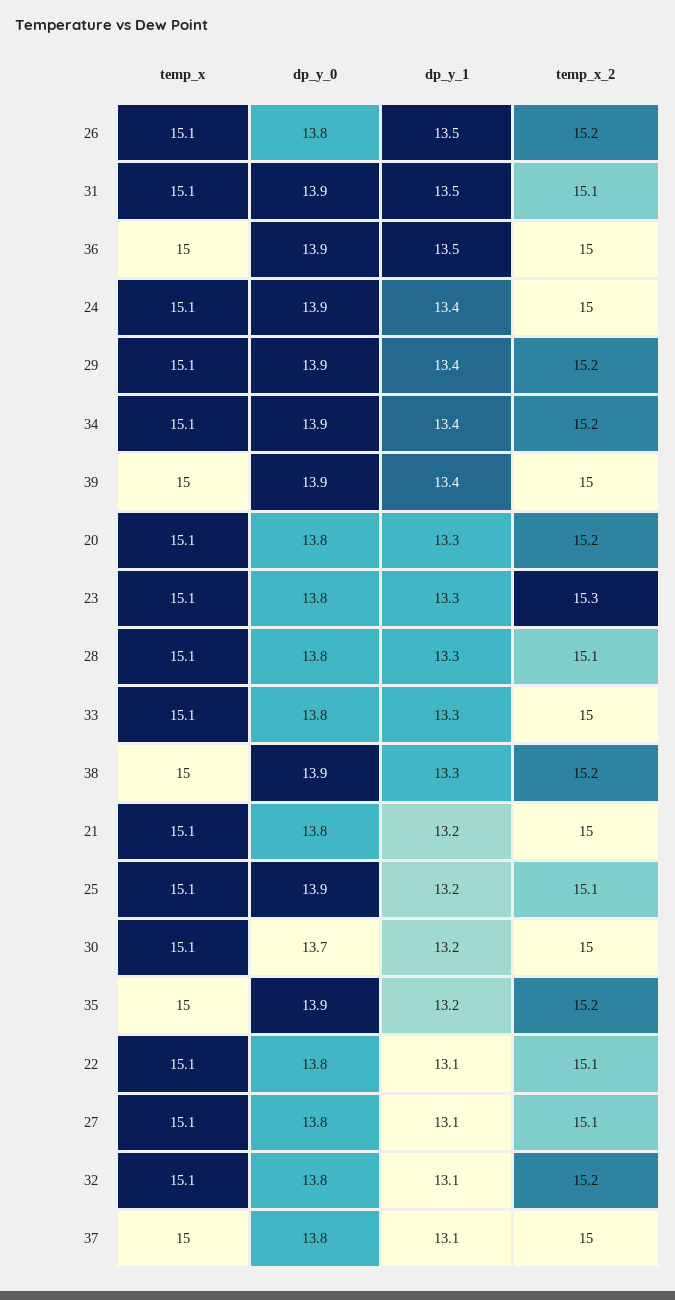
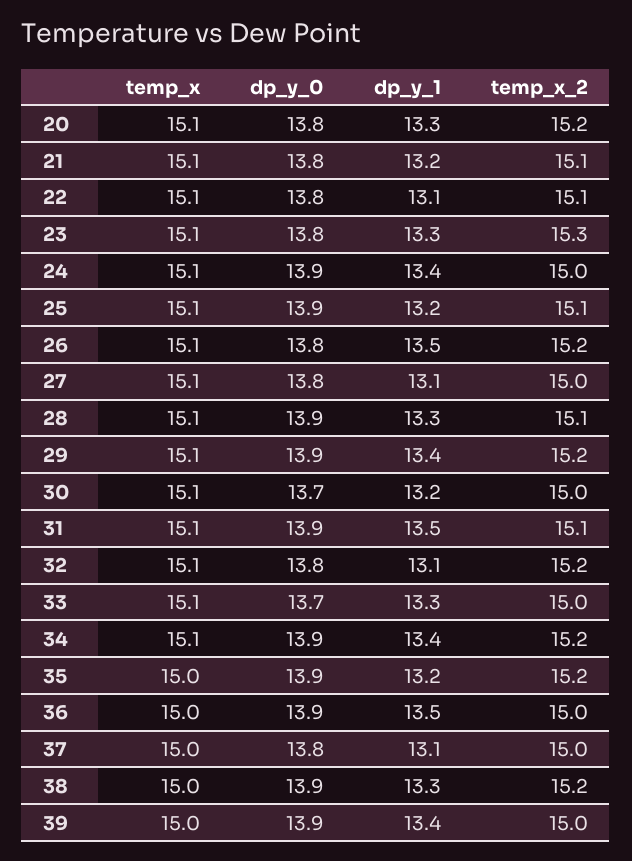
dp_y_0, 28: 13.8 -> 13.9
dp_y_0, 33: 13.8 -> 13.7
temp_x_2, 21: 15 -> 15.1
temp_x_2, 27: 15.1 -> 15

